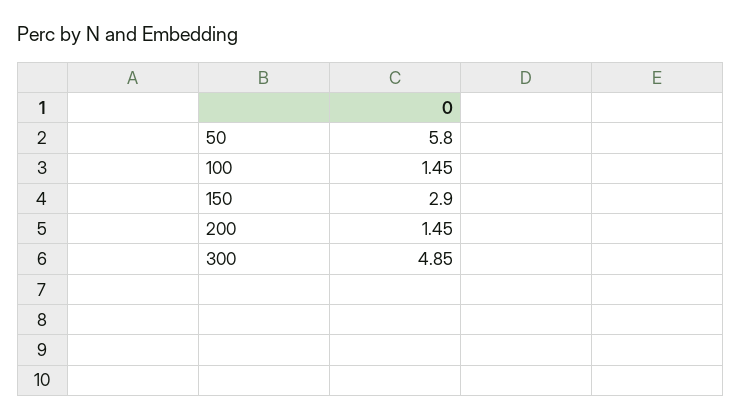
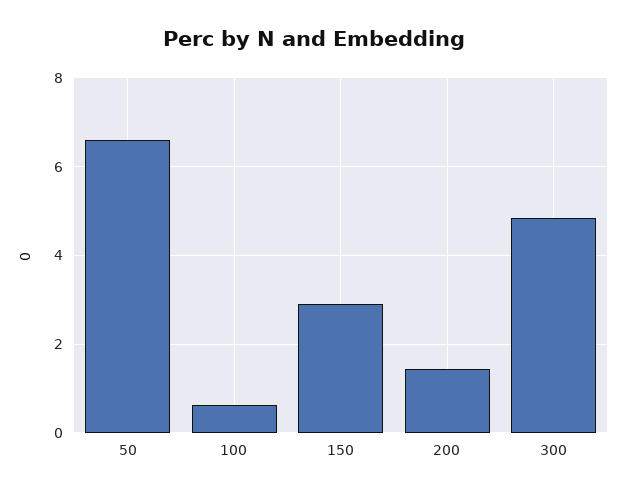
50: 5.8 -> 6.6
100: 1.45 -> 0.6

